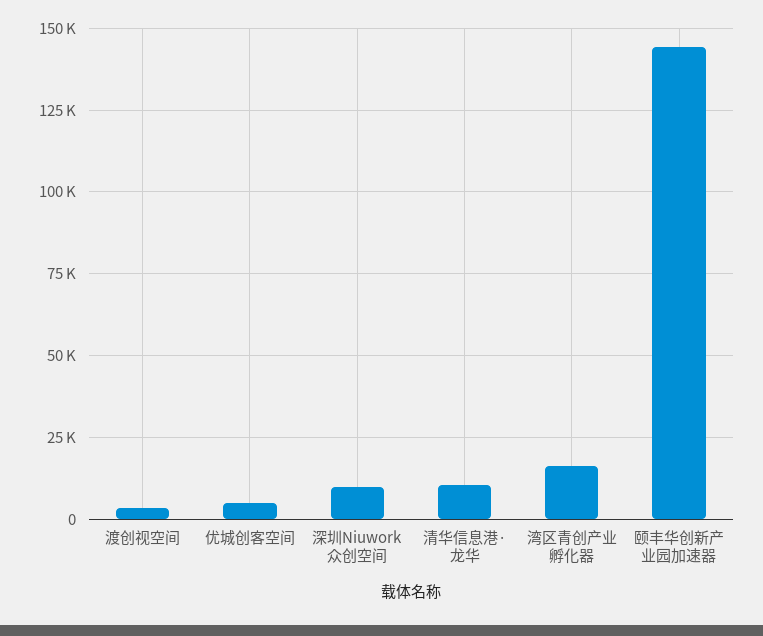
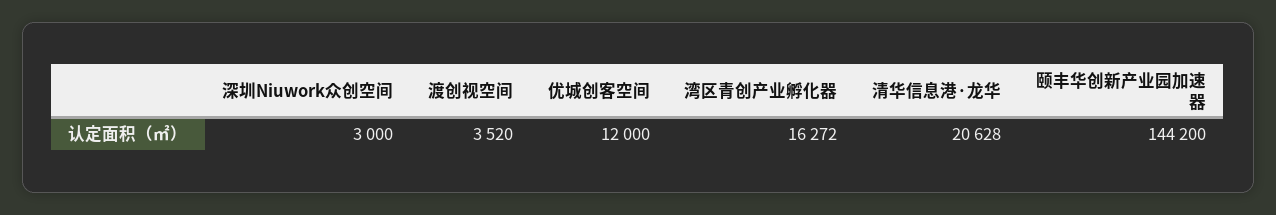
优城创客空间: 5000 -> 12000
深圳Niuwork众创空间: 10000 -> 3000
清华信息港·龙华: 10000 -> 20628

